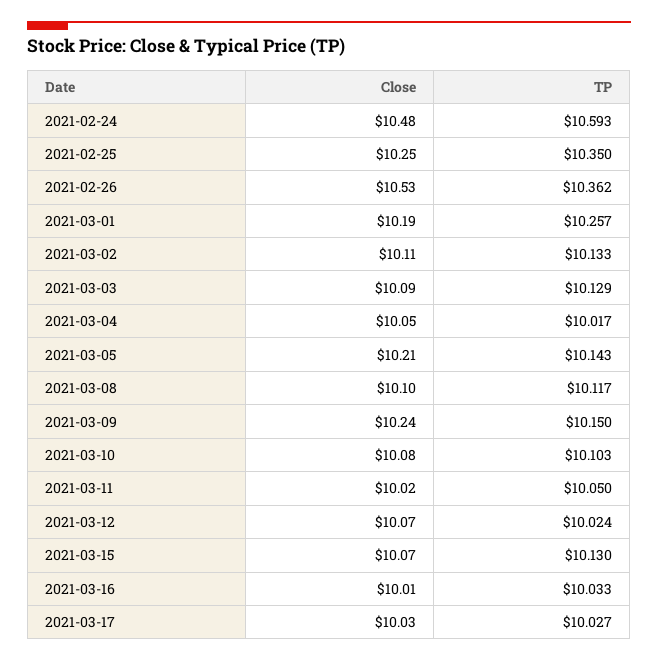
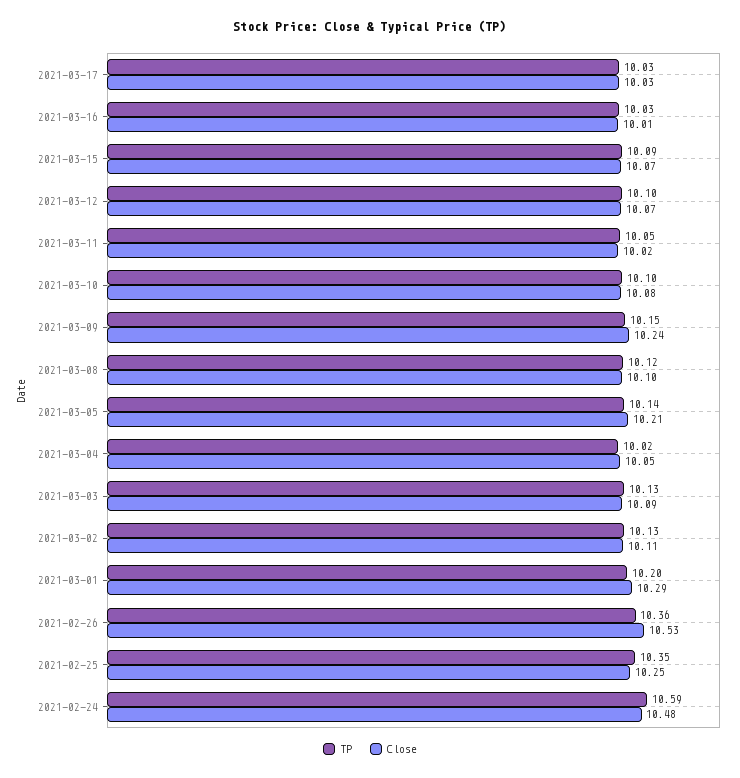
Close, 2021-03-01: 10.19 -> 10.29
TP, 2021-03-01: 10.257 -> 10.2
TP, 2021-03-12: 10.024 -> 10.1
TP, 2021-03-15: 10.13 -> 10.09

